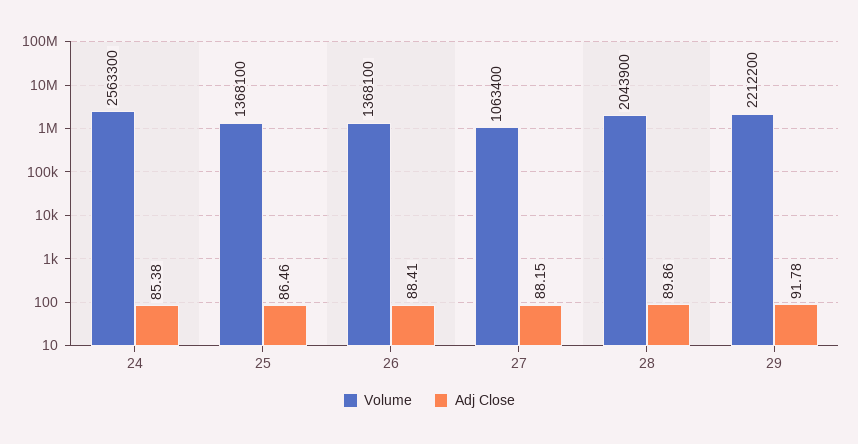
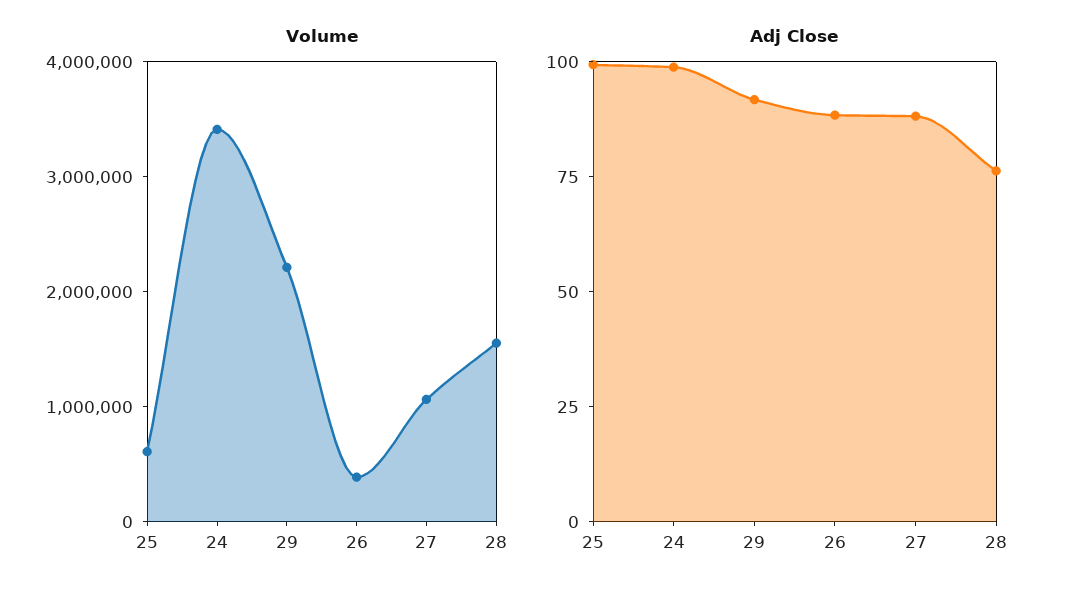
Volume, 24: 2563300 -> 3400000
Adj Close, 24: 85.38 -> 100
Volume, 25: 1368100 -> 600000
Adj Close, 25: 86.46 -> 100
Volume, 26: 1368100 -> 400000
Volume, 28: 2043900 -> 1600000
Adj Close, 28: 89.86 -> 75

